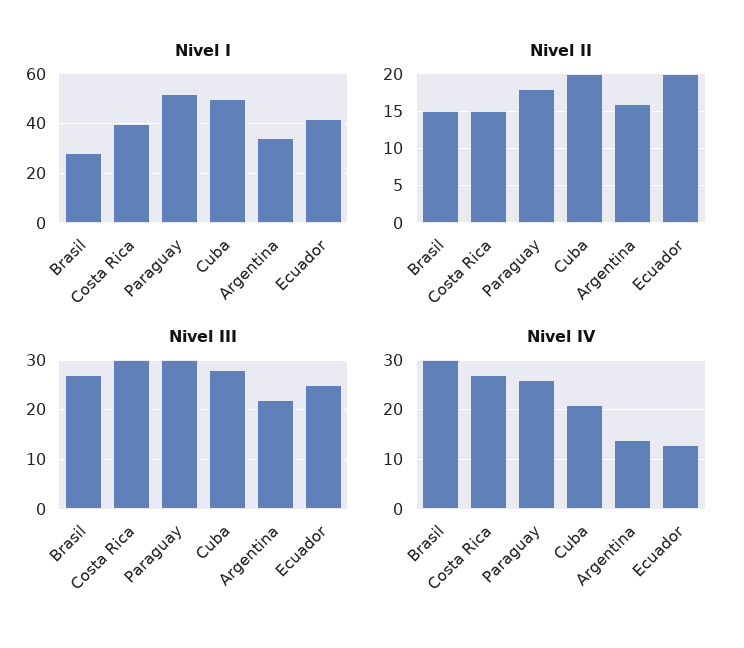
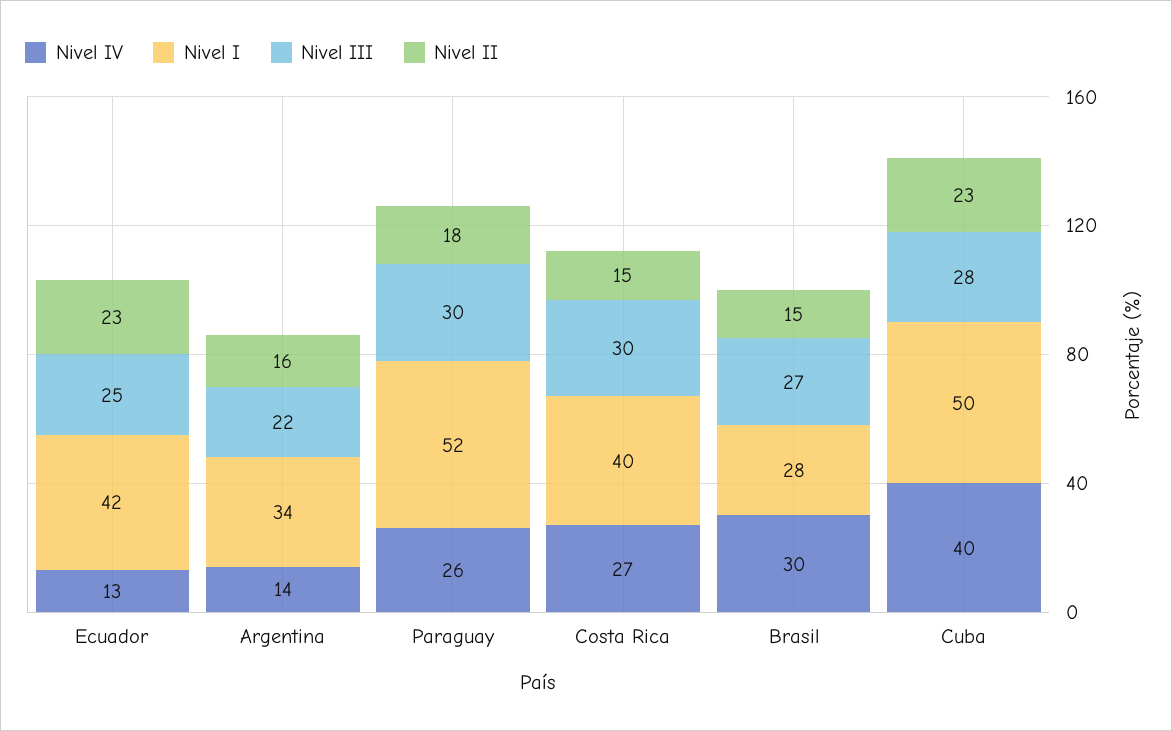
Nivel II, Cuba: 20 -> 23
Nivel II, Ecuador: 20 -> 23
Nivel IV, Cuba: 20 -> 40

